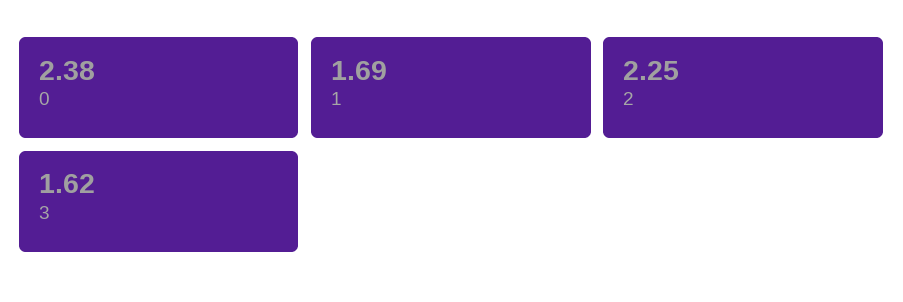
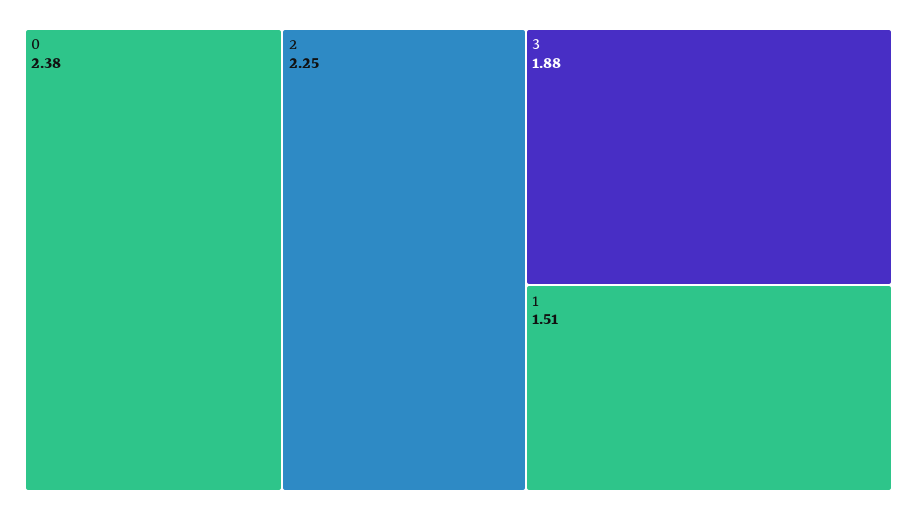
1: 1.69 -> 1.51
3: 1.62 -> 1.88

